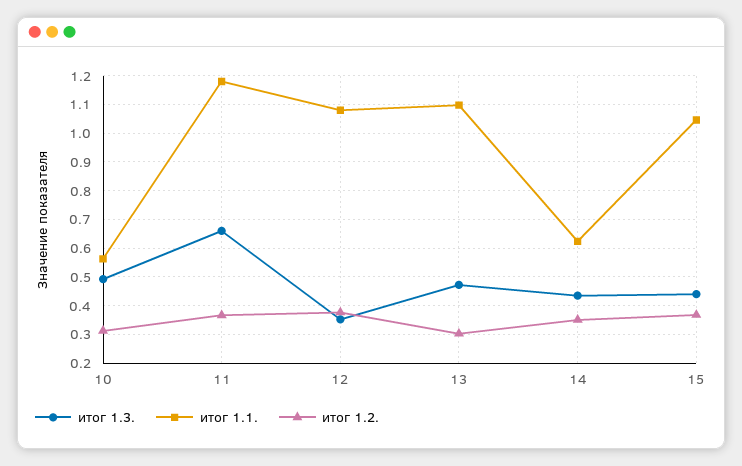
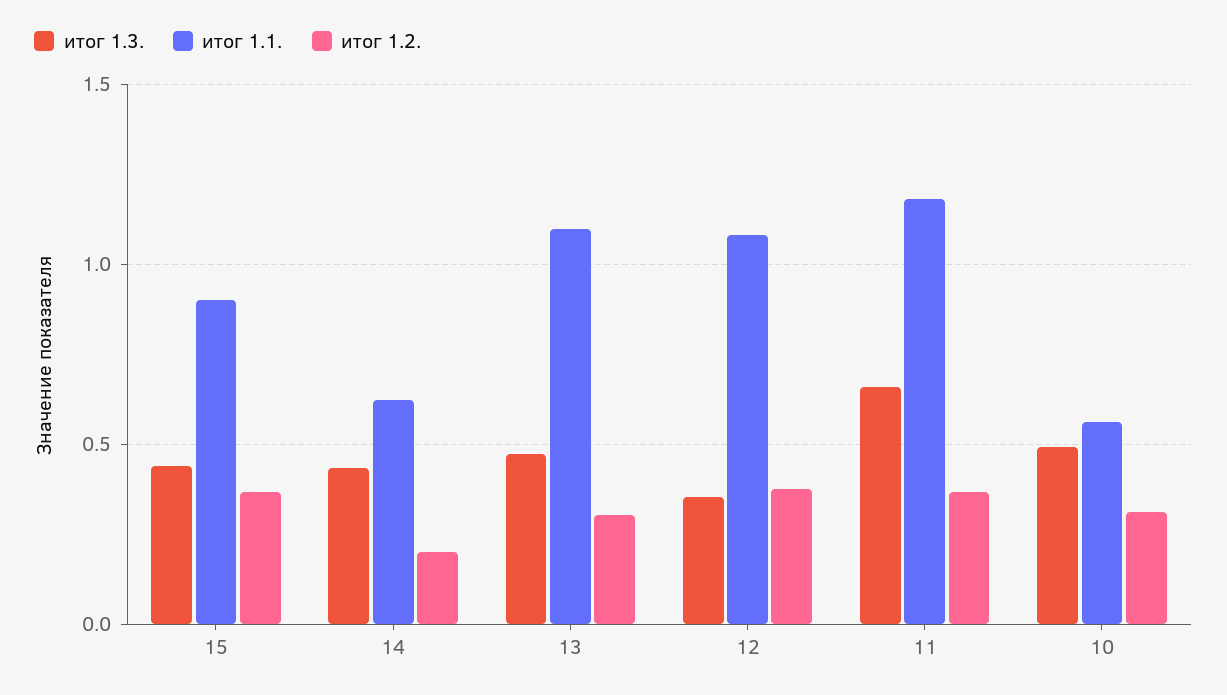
итог 1.2., 14: 0.35 -> 0.2
итог 1.1., 15: 1.05 -> 0.9

